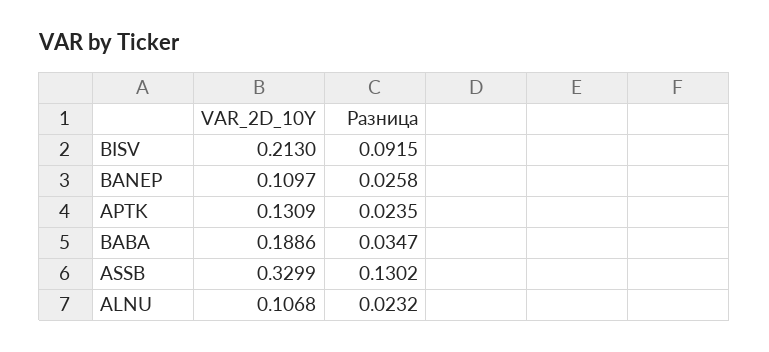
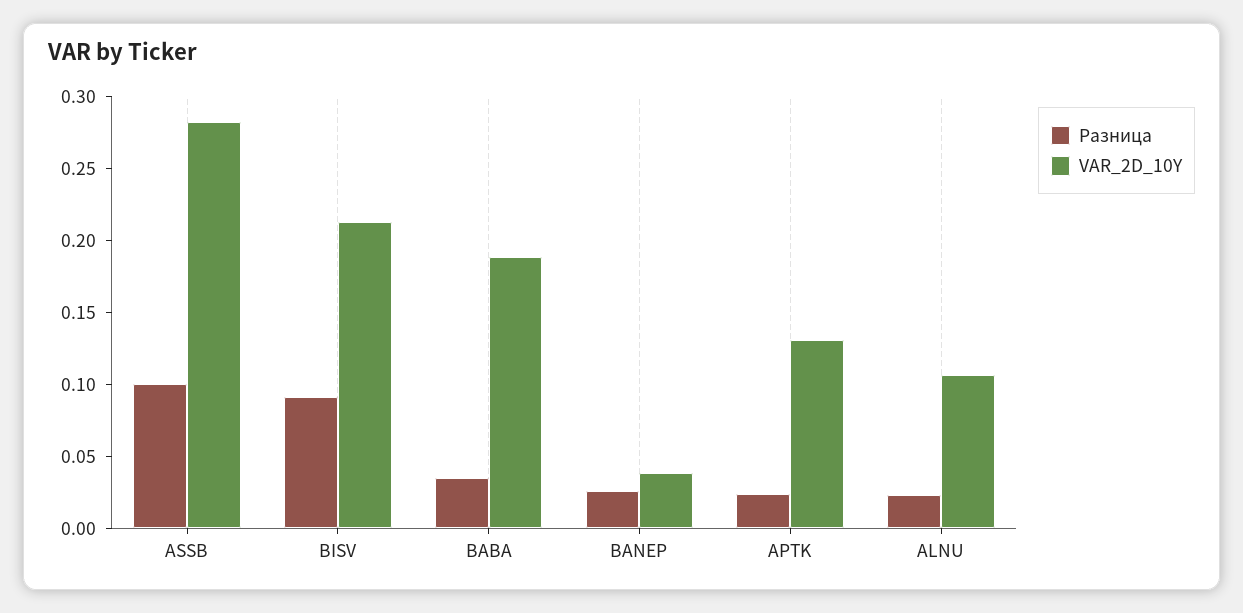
VAR_2D_10Y, BANEP: 0.1097 -> 0.04
VAR_2D_10Y, ASSB: 0.3299 -> 0.28
Разница, ASSB: 0.1302 -> 0.1

